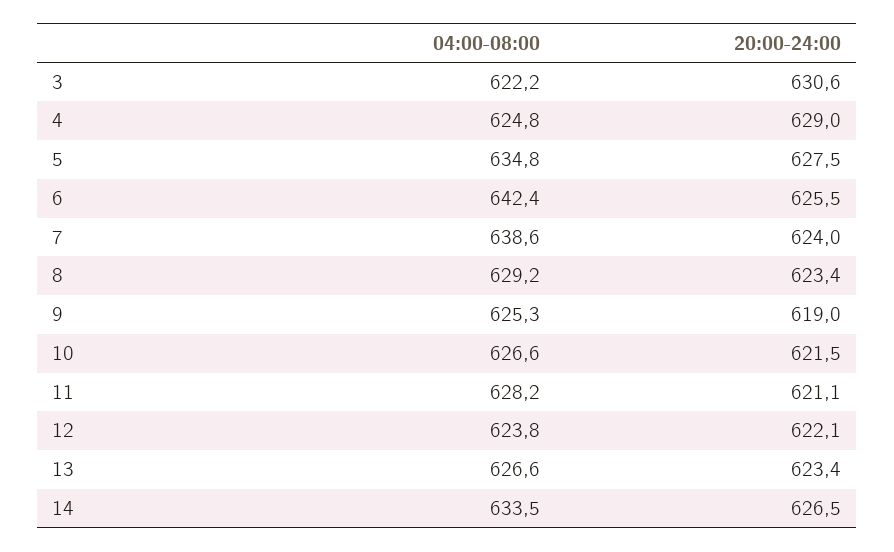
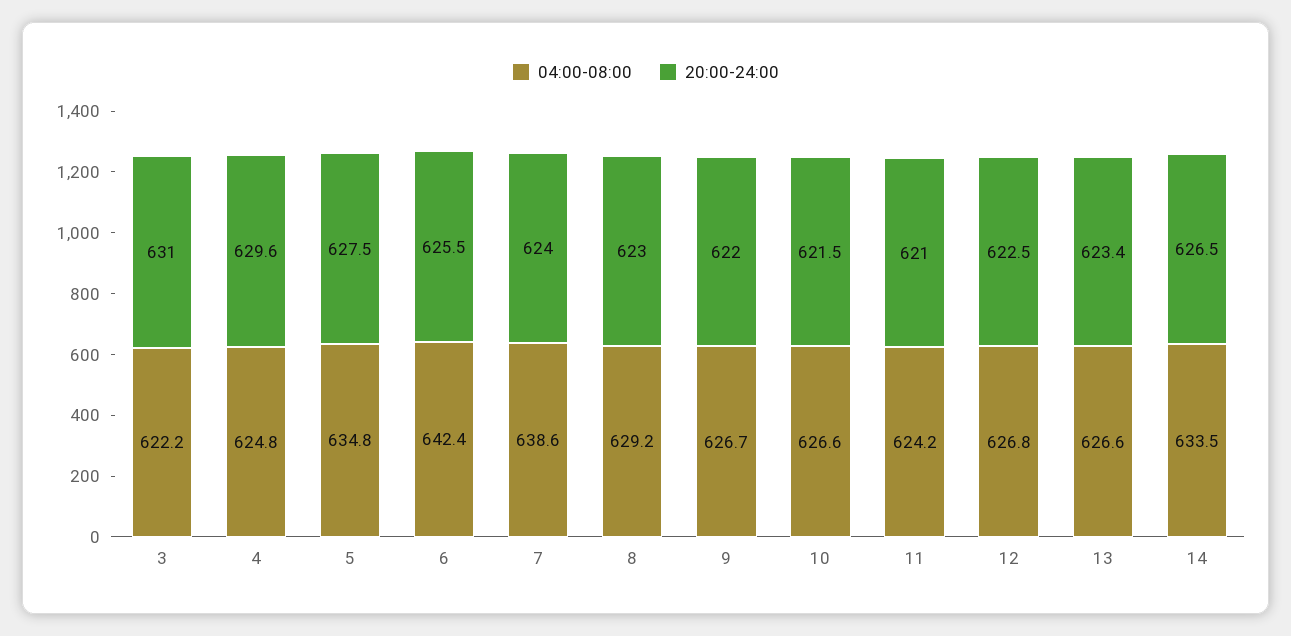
20:00-24:00, 3: 630.6 -> 631
20:00-24:00, 4: 629 -> 629.6
20:00-24:00, 8: 623.4 -> 623
04:00-08:00, 9: 625.3 -> 626.7
20:00-24:00, 9: 619 -> 622
04:00-08:00, 11: 628.2 -> 624.2
20:00-24:00, 11: 621.1 -> 621
04:00-08:00, 12: 623.8 -> 626.8
20:00-24:00, 12: 622.1 -> 622.5

